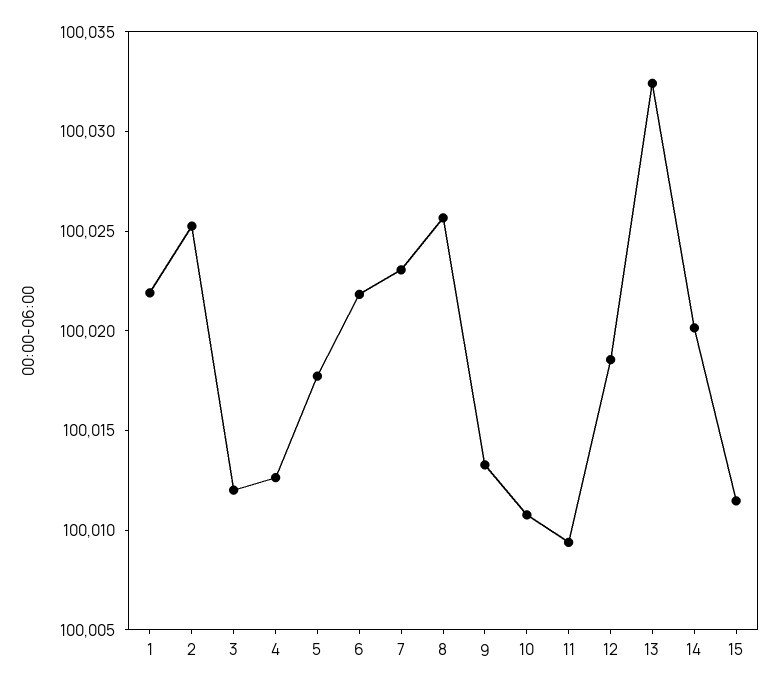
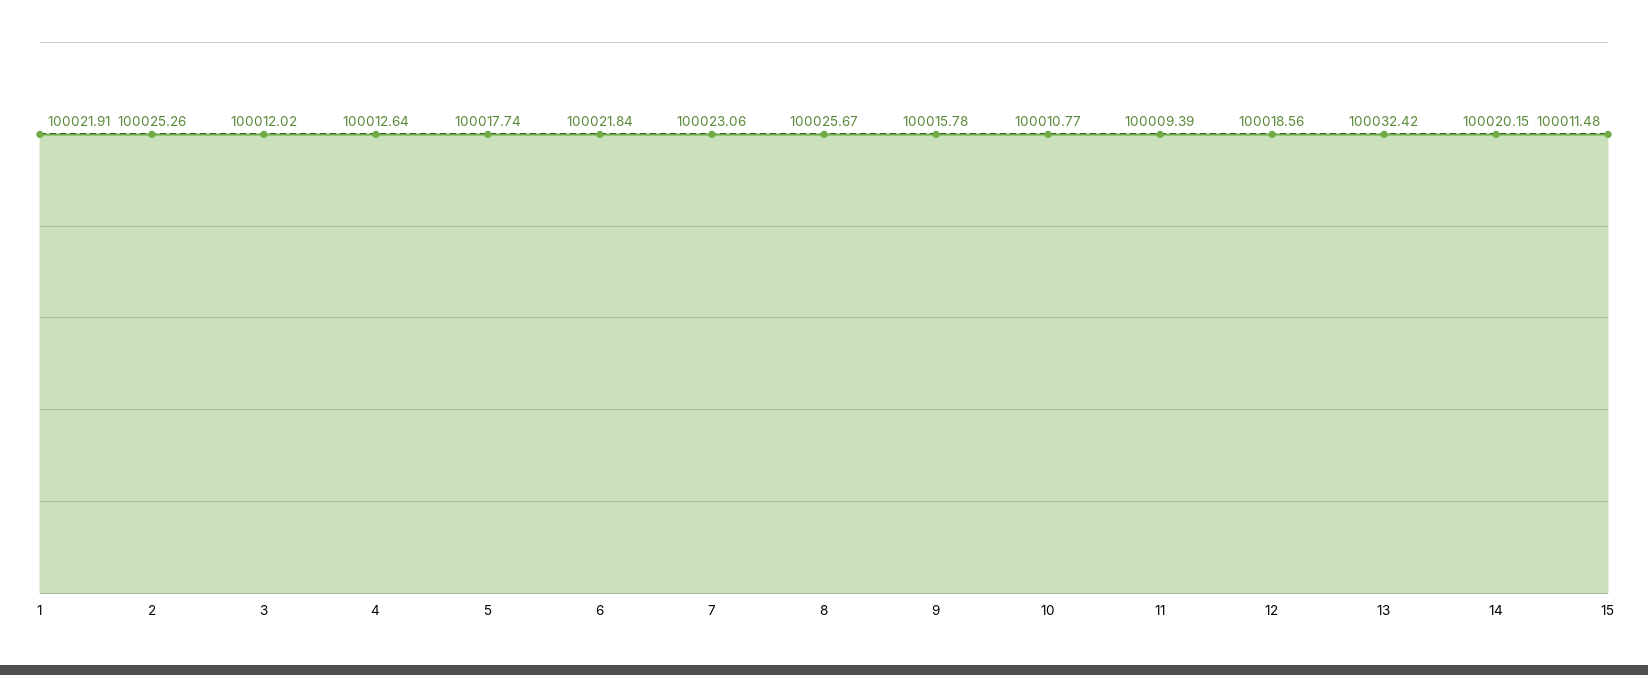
9: 100013 -> 100015.78

